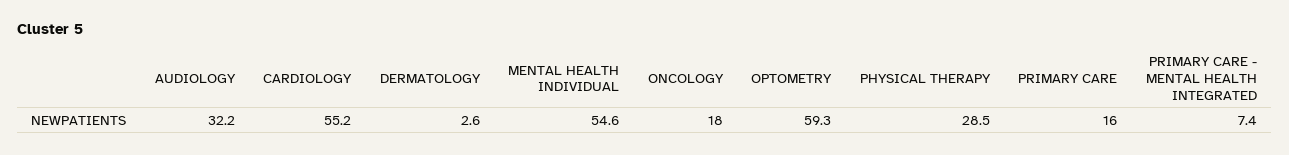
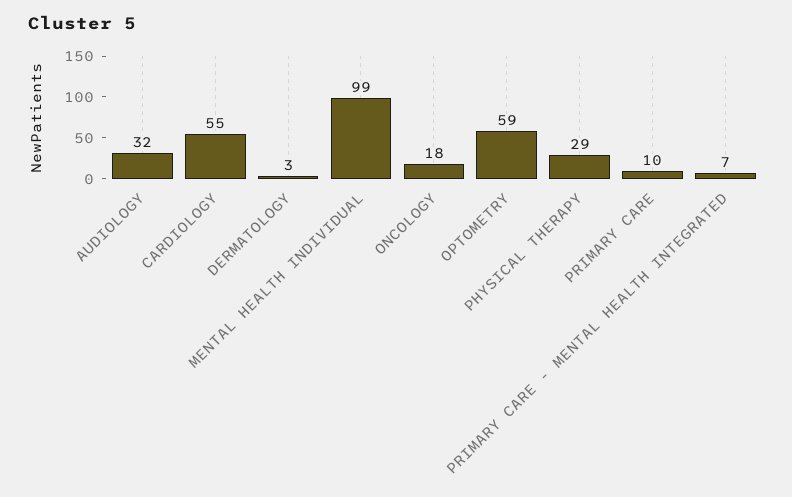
MENTAL HEALTH INDIVIDUAL: 54.6 -> 99
PRIMARY CARE: 16 -> 10

